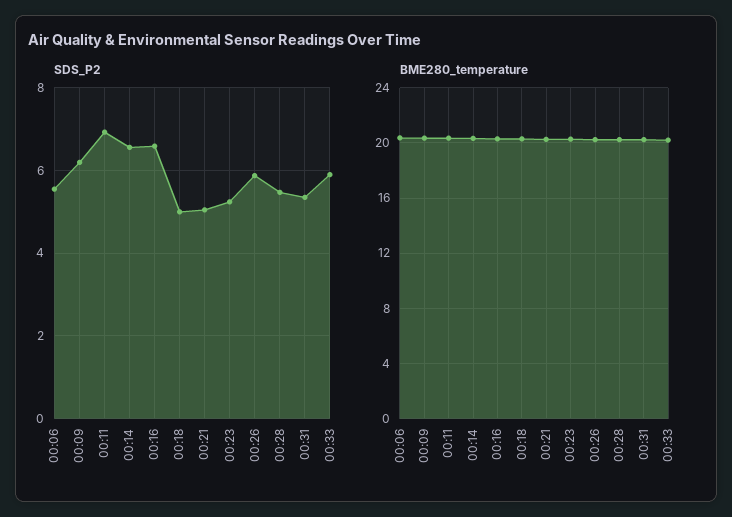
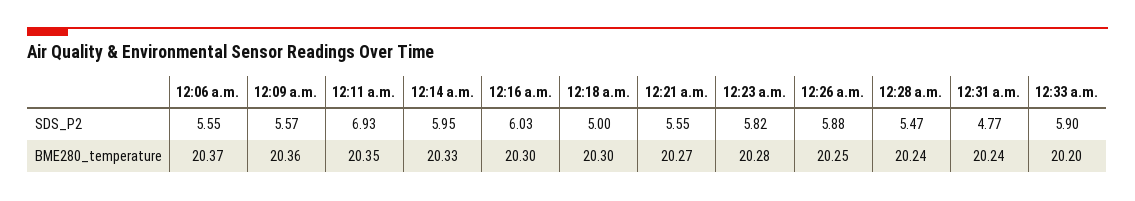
SDS_P2, 00:09: 6.2 -> 5.57
SDS_P2, 00:14: 6.6 -> 5.95
SDS_P2, 00:16: 6.6 -> 6.03
SDS_P2, 00:21: 5 -> 5.55
SDS_P2, 00:23: 5.2 -> 5.82
SDS_P2, 00:31: 5.4 -> 4.77

